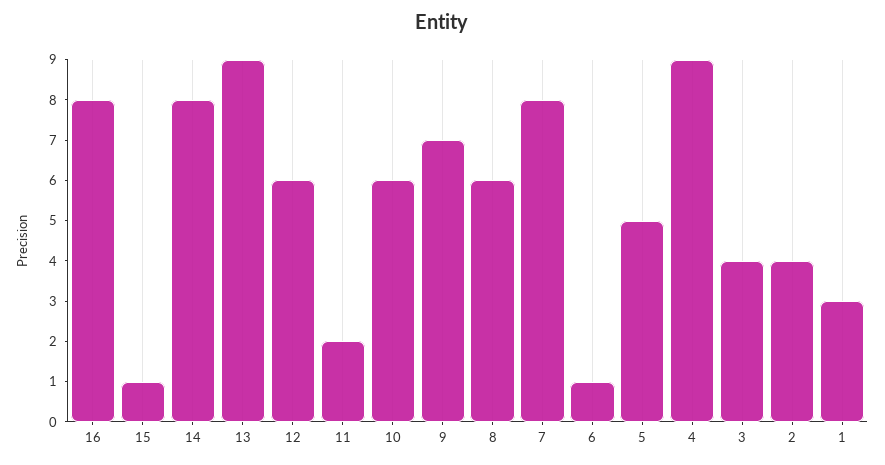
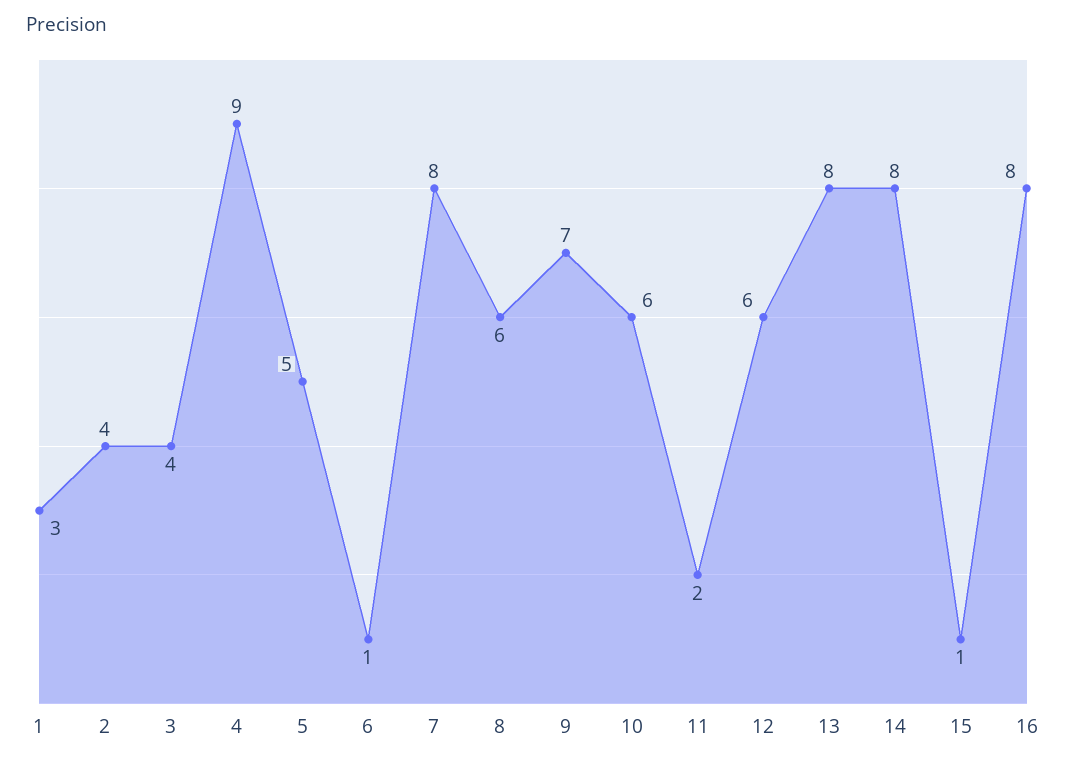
13: 9 -> 8

